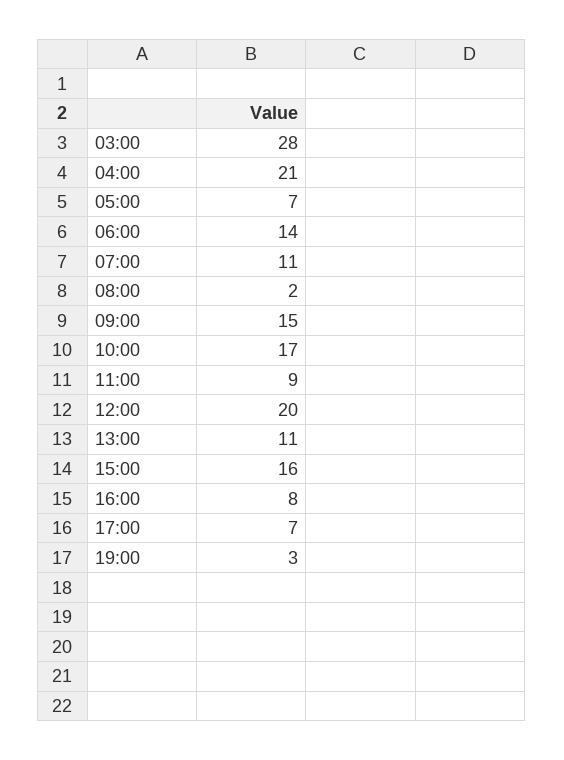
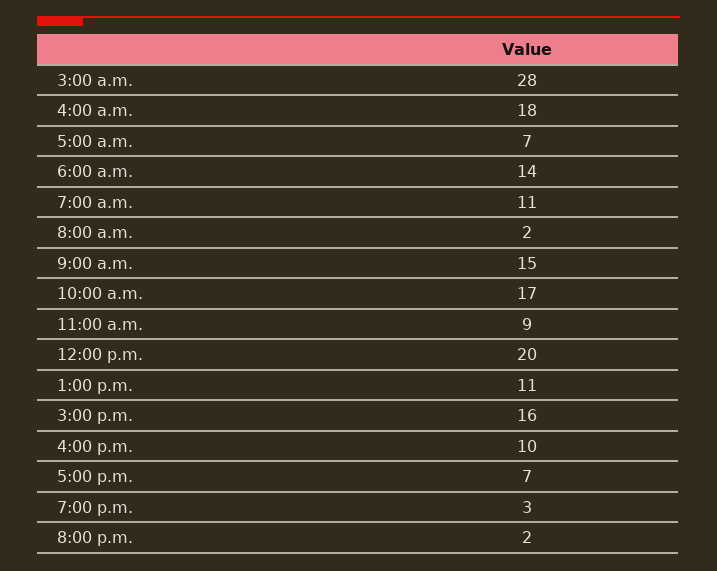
04:00: 21 -> 18
16:00: 8 -> 10
8:00 p.m.: none -> 2

